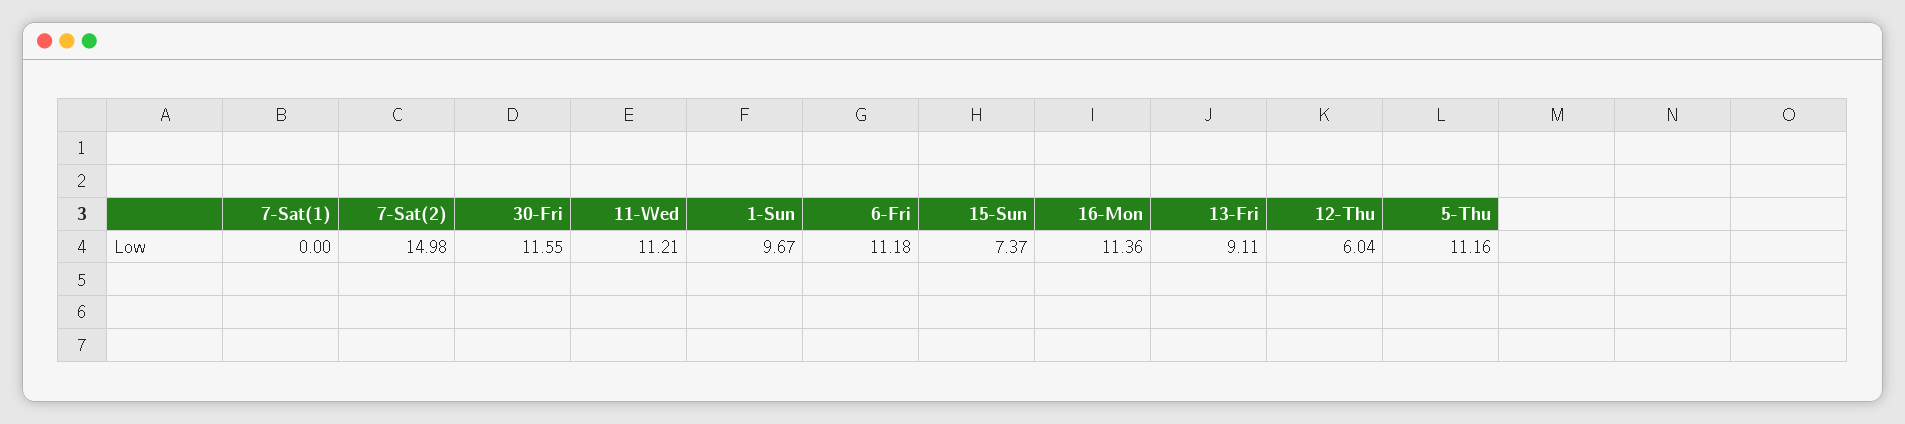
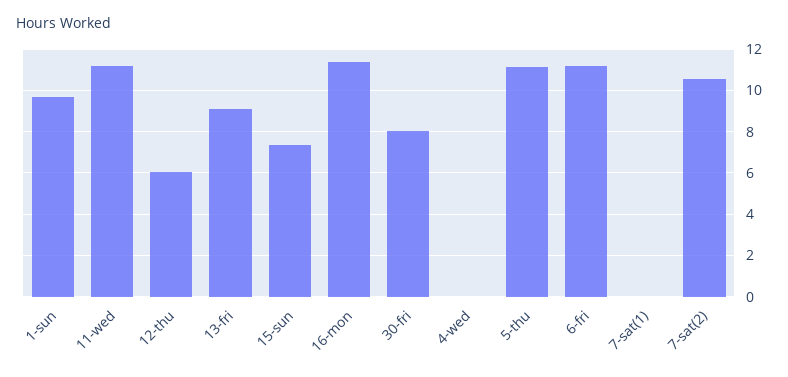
7-Sat(2): 14.98 -> 10.5
30-Fri: 11.55 -> 8
4-wed: none -> 0

